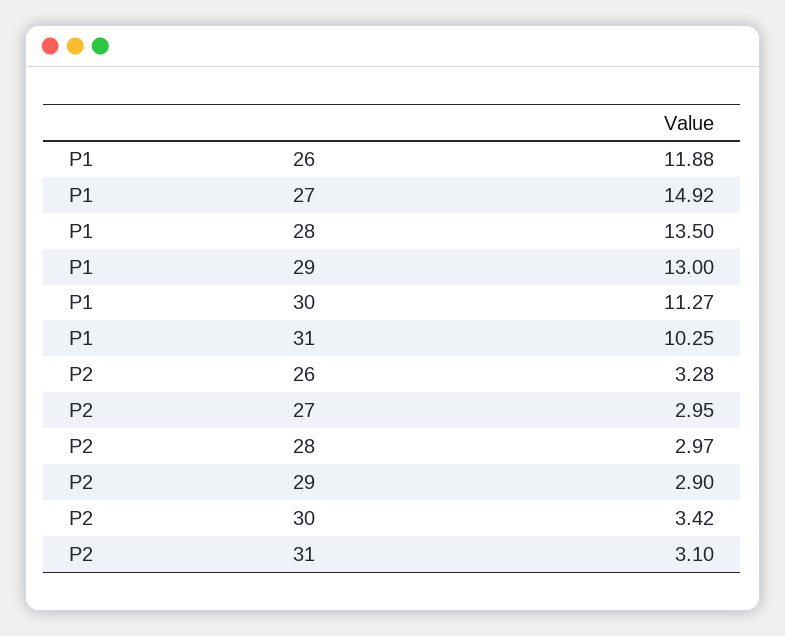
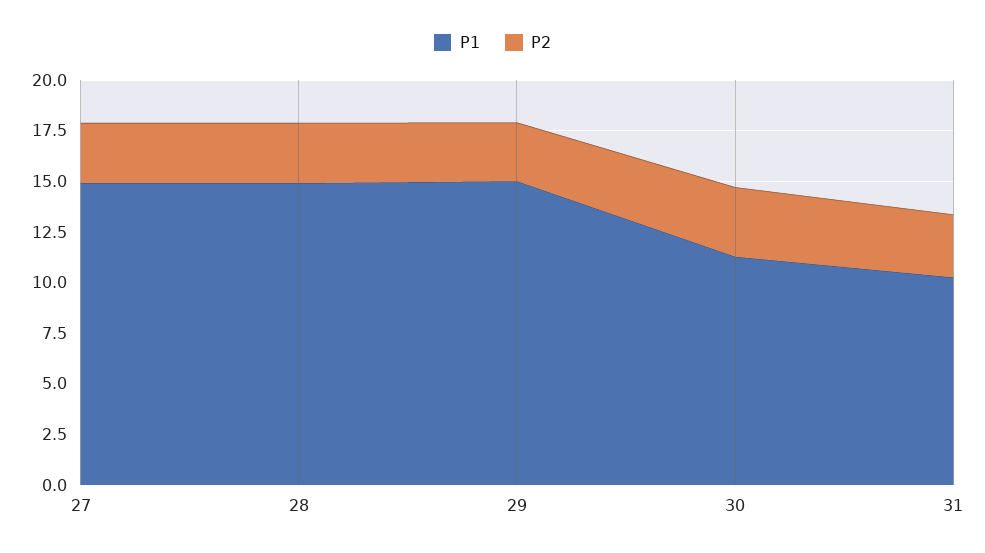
P1, 26: 11.88 -> none
P1, 28: 13.5 -> 15
P1, 29: 13 -> 15
P2, 26: 3.28 -> none

